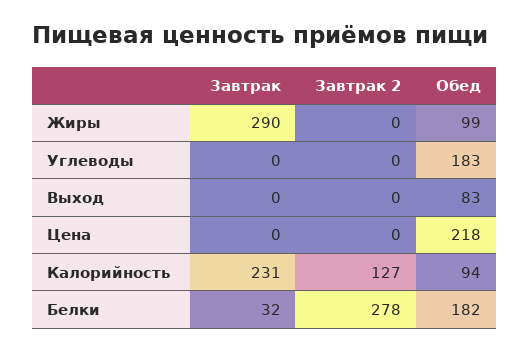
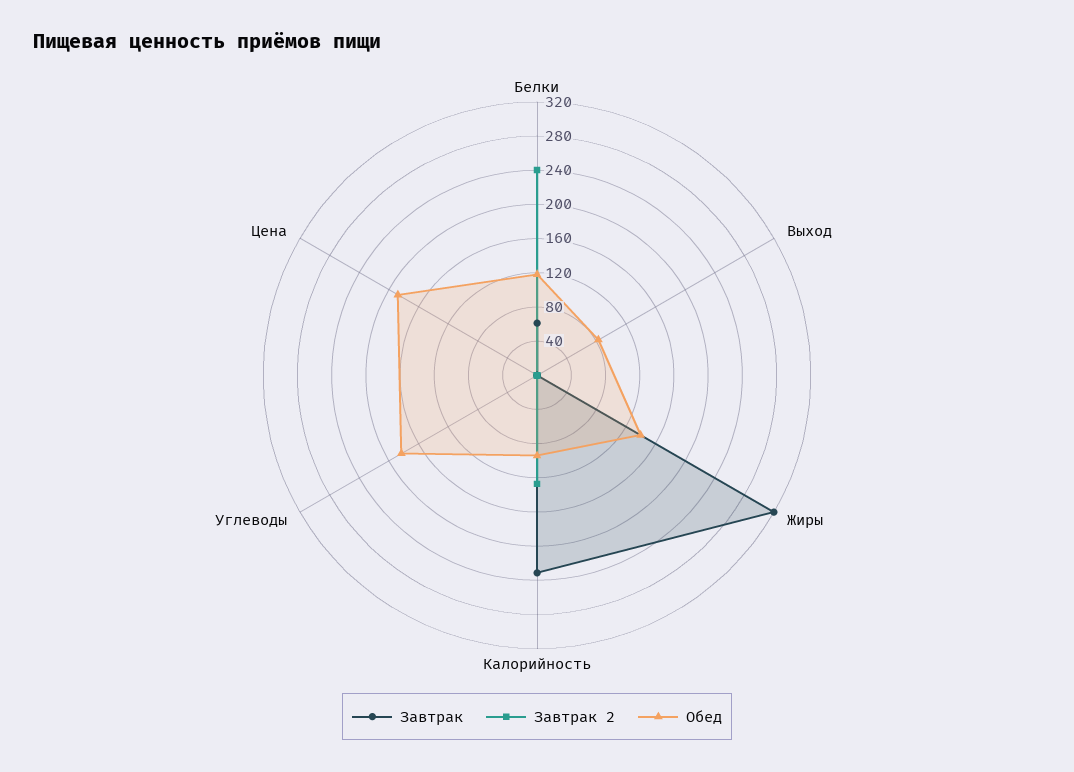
Завтрак, Жиры: 290 -> 320
Обед, Жиры: 99 -> 140
Обед, Цена: 218 -> 190
Завтрак, Белки: 32 -> 60
Завтрак 2, Белки: 278 -> 240
Обед, Белки: 182 -> 120

